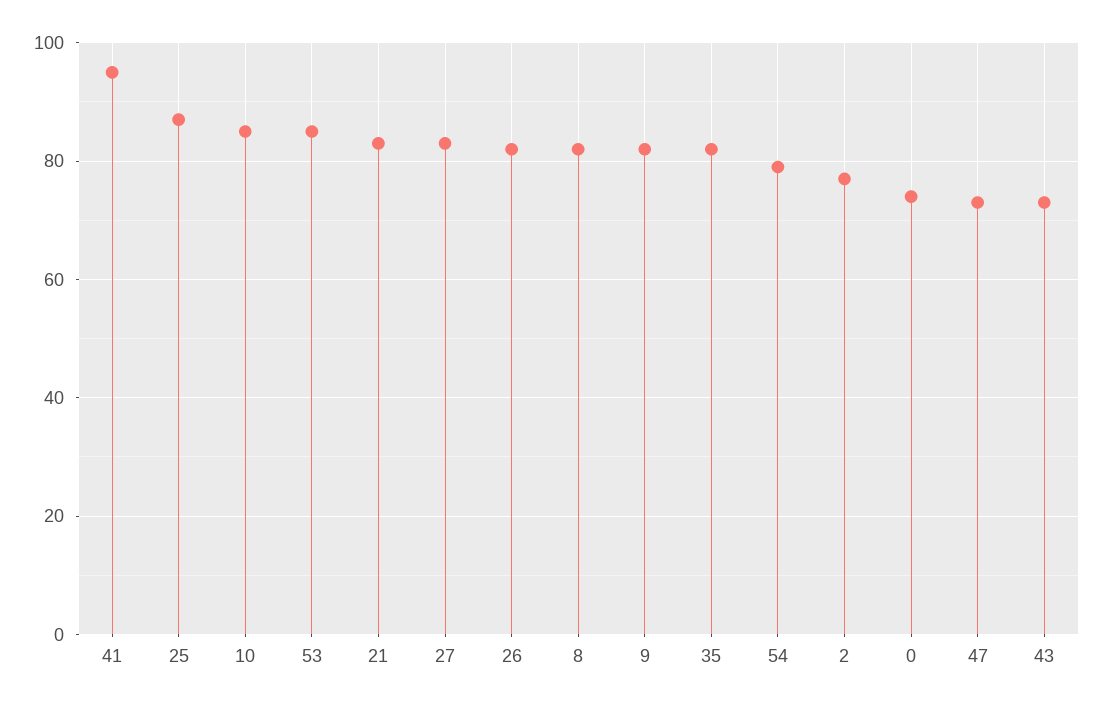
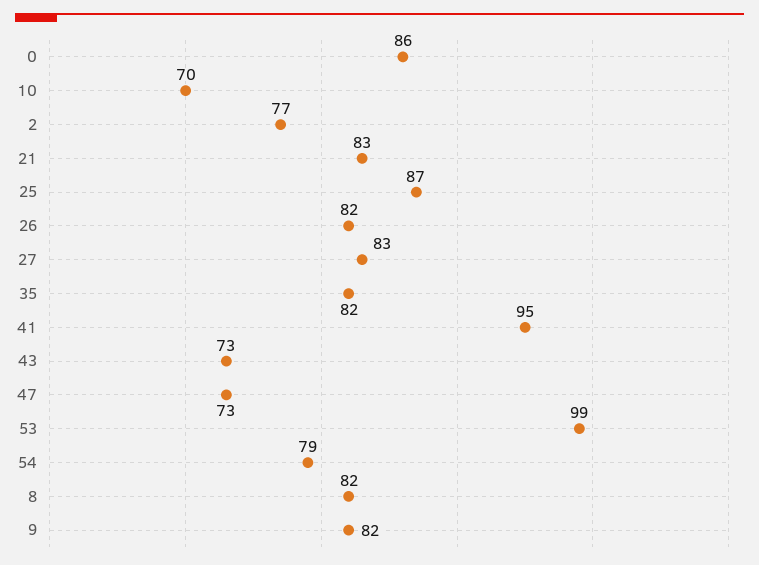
10: 85 -> 70
53: 85 -> 99
0: 75 -> 86

